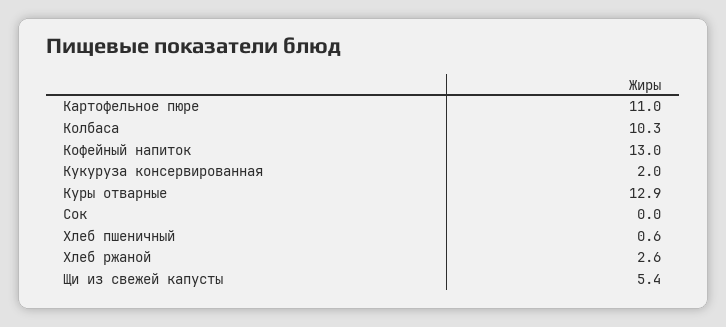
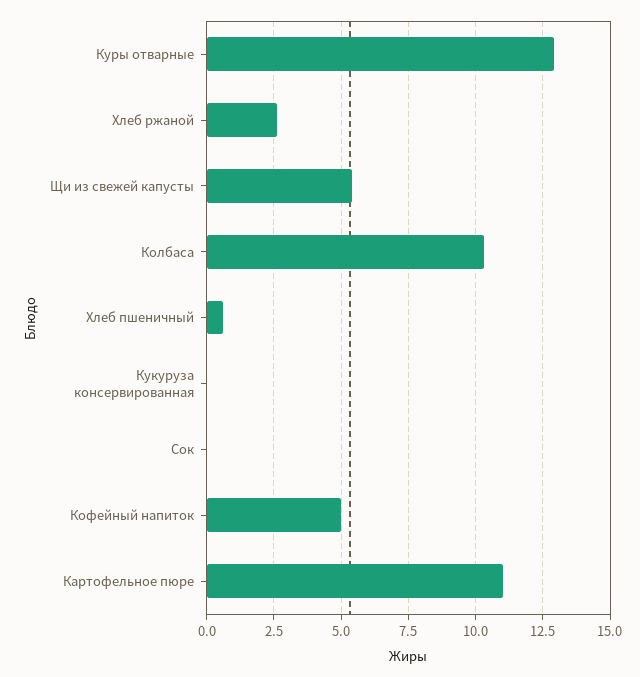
Кофейный напиток: 13 -> 5
Кукуруза консервированная: 2 -> 0

